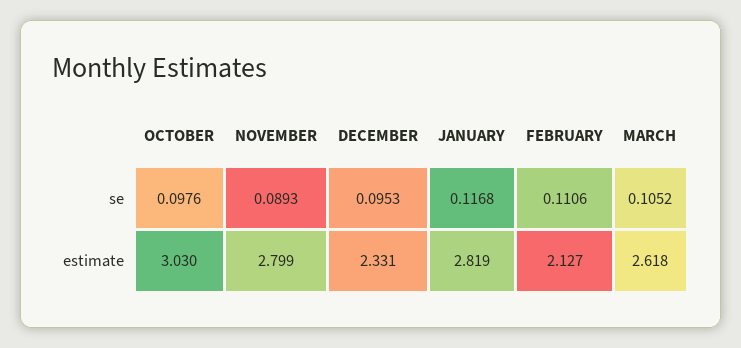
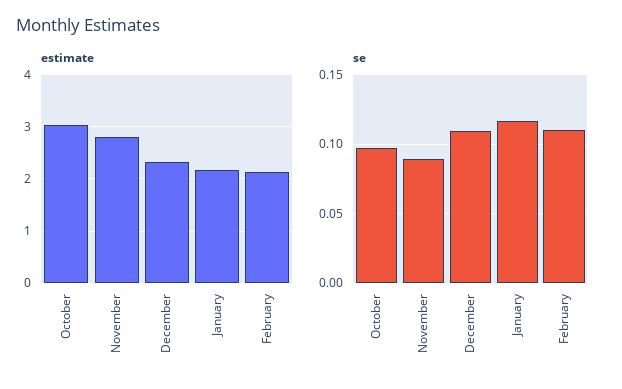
se, DECEMBER: 0.0953 -> 0.11
se, MARCH: 0.1052 -> none
estimate, JANUARY: 2.819 -> 2.2
estimate, MARCH: 2.618 -> none

